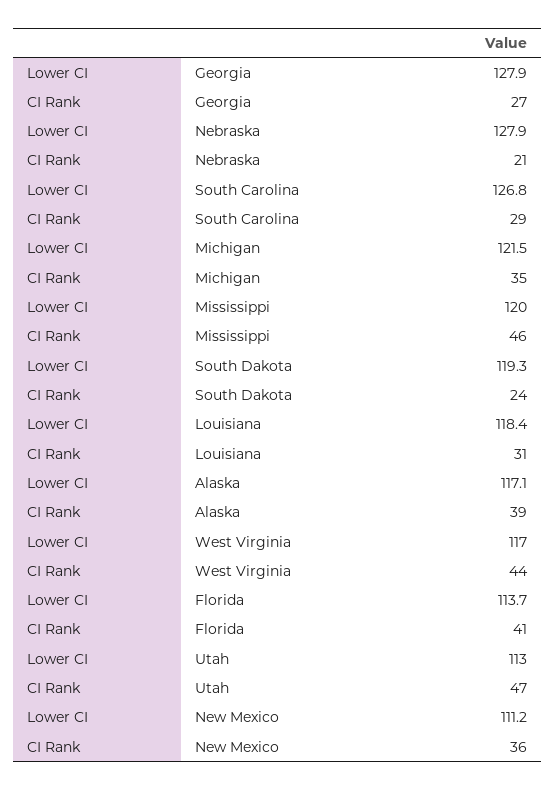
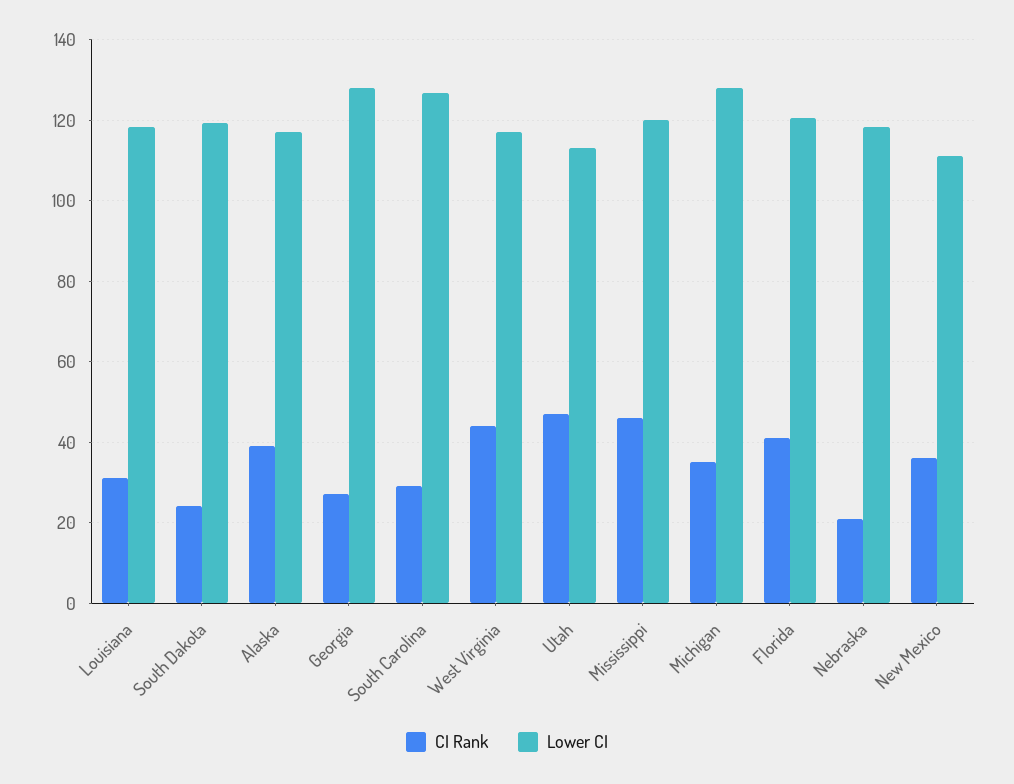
Lower CI, Nebraska: 127.9 -> 118
Lower CI, Michigan: 121.5 -> 128
Lower CI, Florida: 113.7 -> 120

